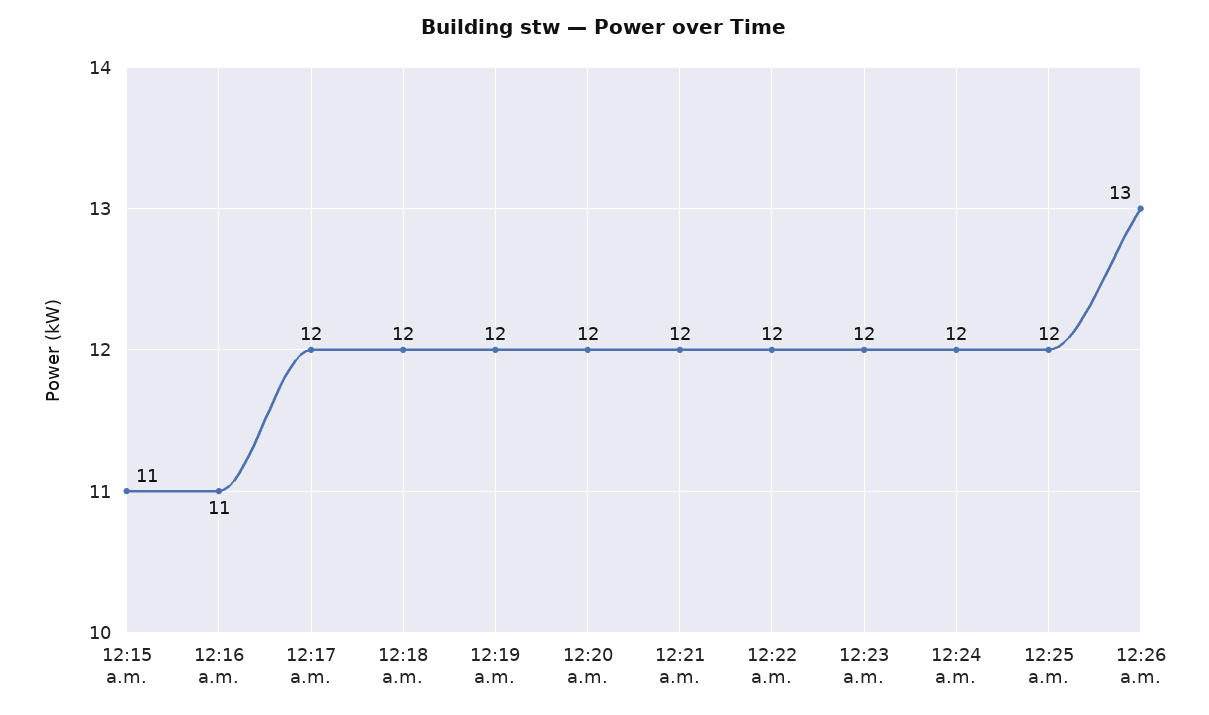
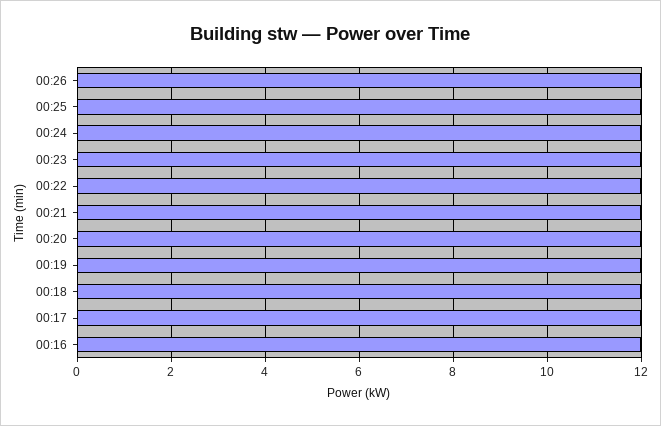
12:15 a.m.: 11 -> none
12:16 a.m.: 11 -> 12
12:26 a.m.: 13 -> 12

